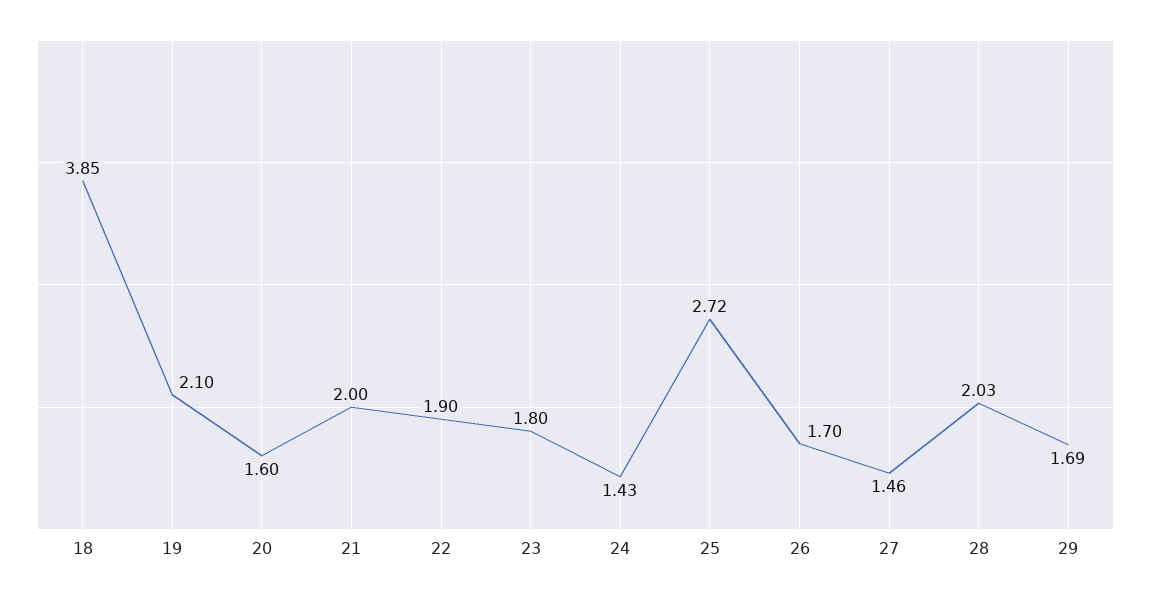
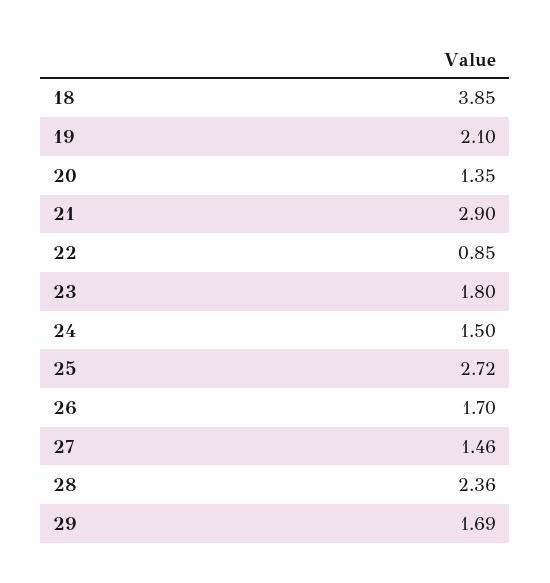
20: 1.6 -> 1.35
21: 2 -> 2.9
22: 1.9 -> 0.85
24: 1.43 -> 1.5
28: 2.03 -> 2.36

